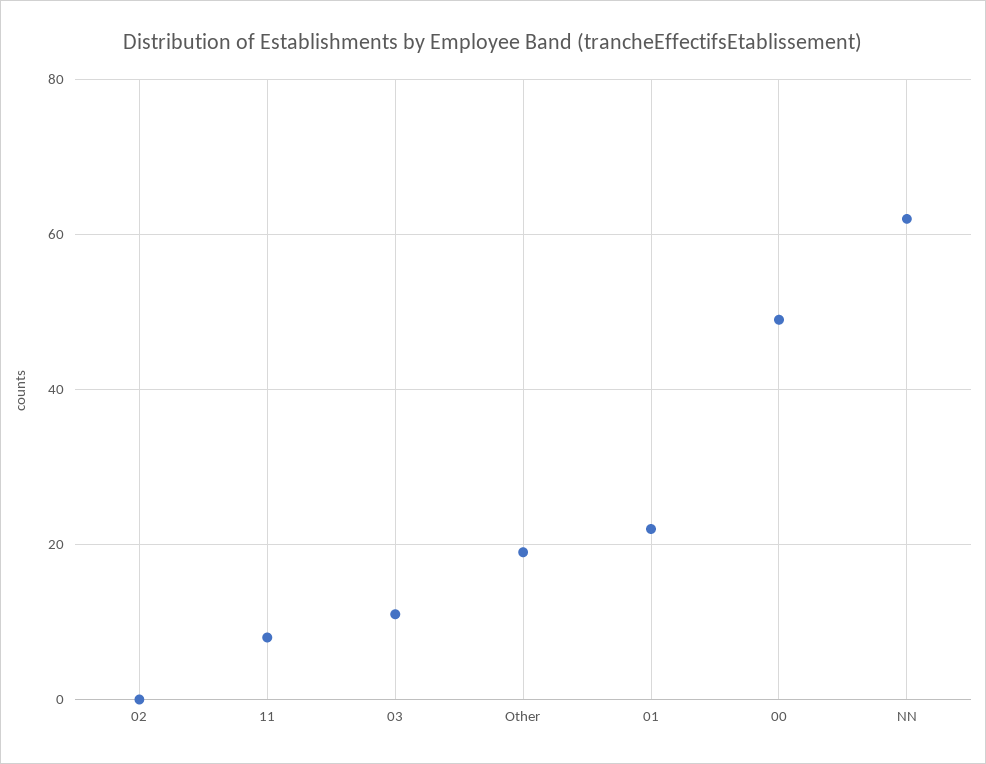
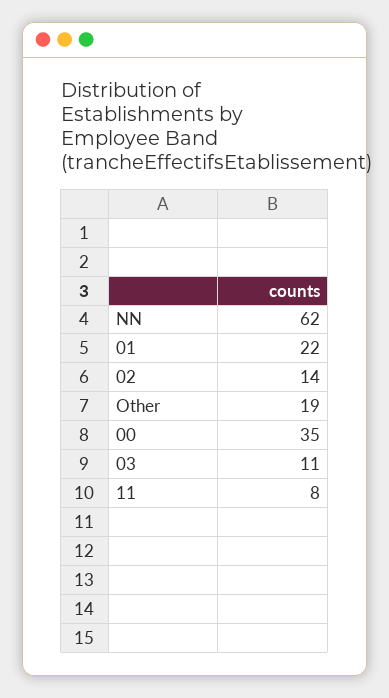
02: 0 -> 14
00: 50 -> 35

